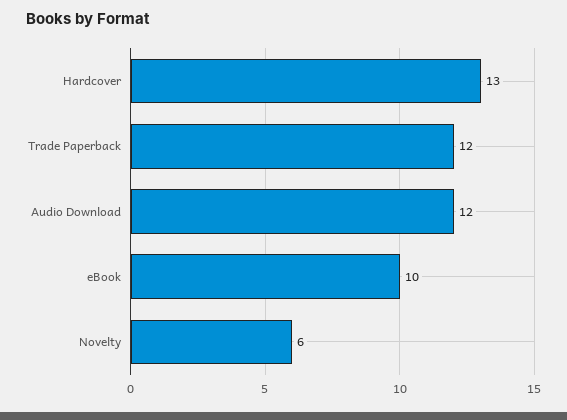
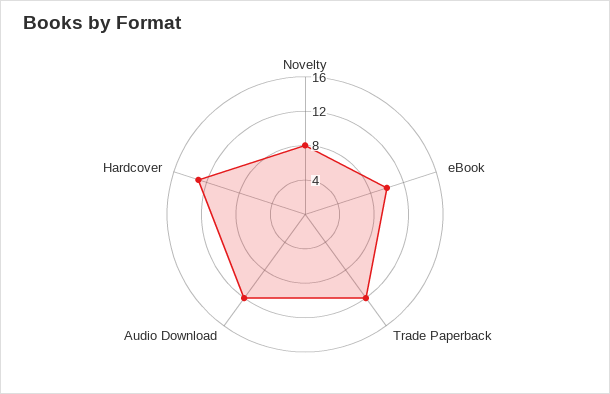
Novelty: 6 -> 8

